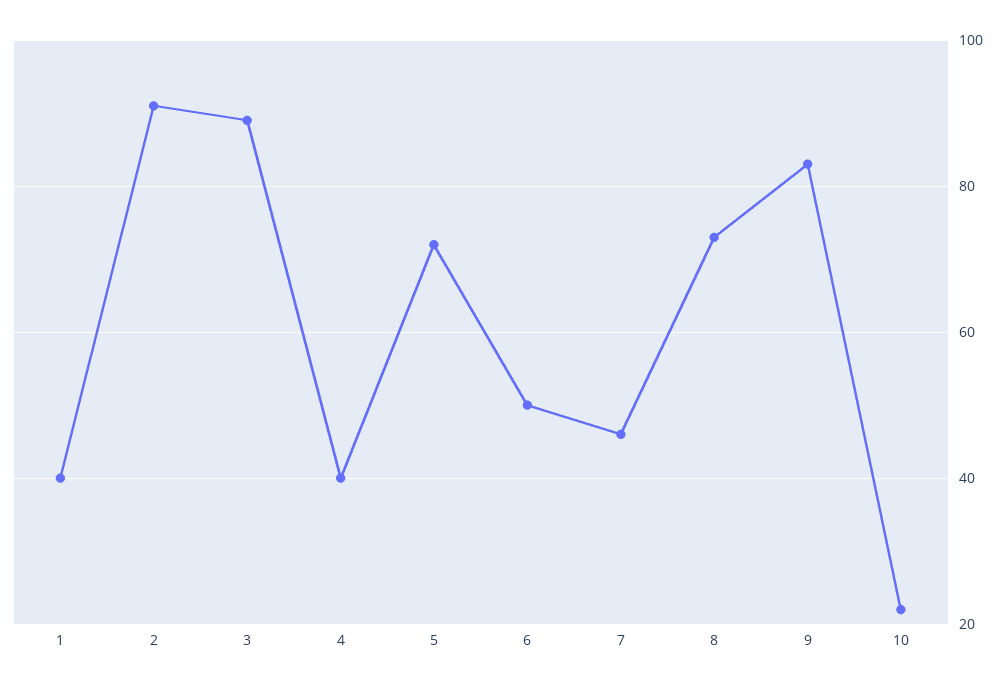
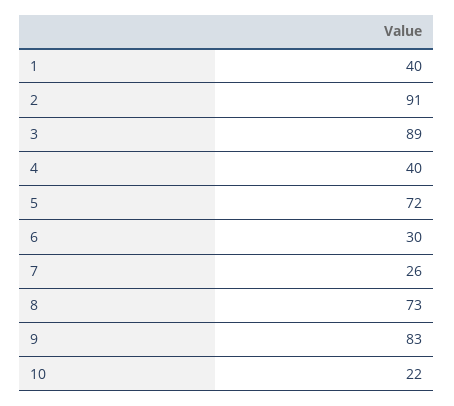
6: 50 -> 30
7: 45 -> 26

